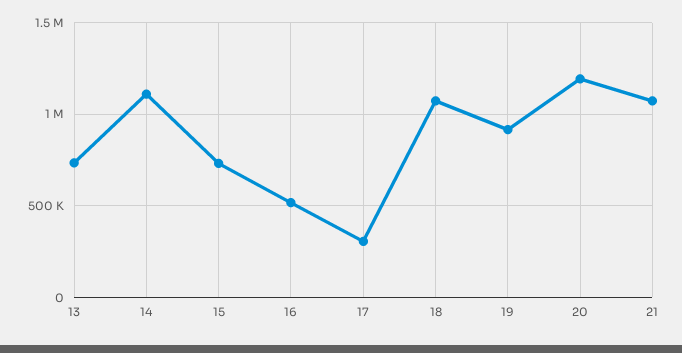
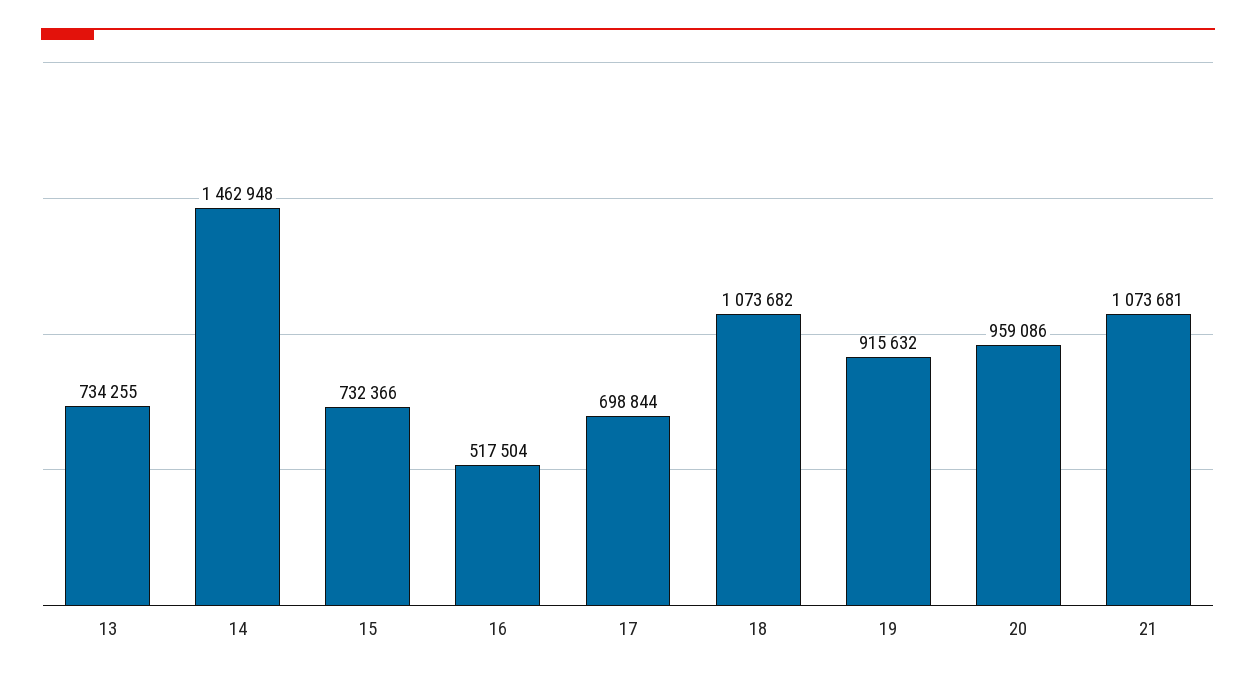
14: 1100000 -> 1462948
17: 300000 -> 698844
20: 1200000 -> 959086

